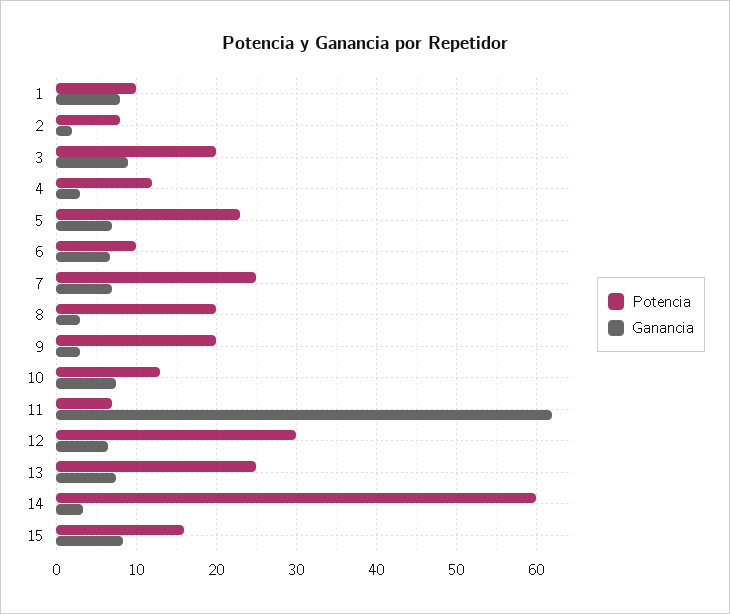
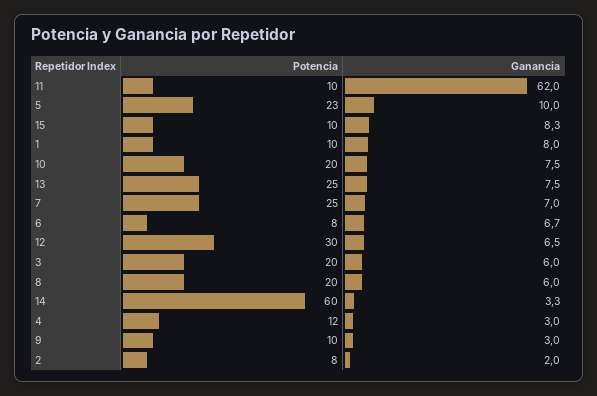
Ganancia, 3: 9 -> 6
Ganancia, 5: 7 -> 10
Potencia, 6: 10 -> 8
Ganancia, 8: 3 -> 6
Potencia, 9: 20 -> 10
Potencia, 10: 13 -> 20
Potencia, 11: 7 -> 10
Potencia, 15: 16 -> 10

